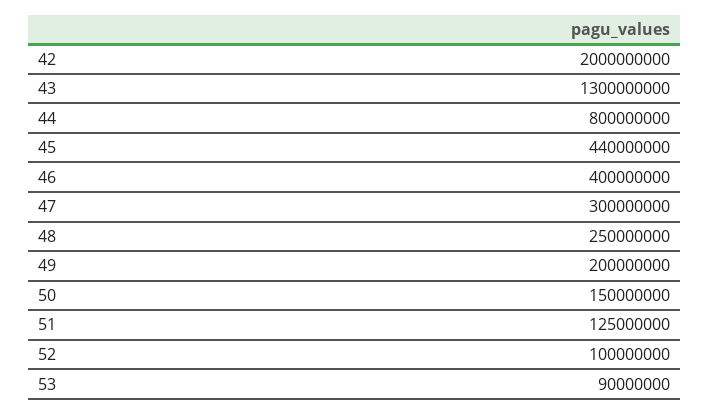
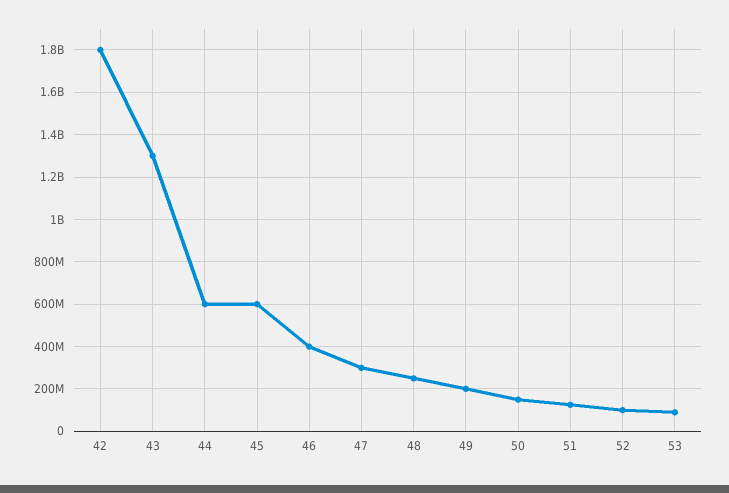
42: 2000000000 -> 1800000000
44: 800000000 -> 600000000
45: 440000000 -> 600000000

